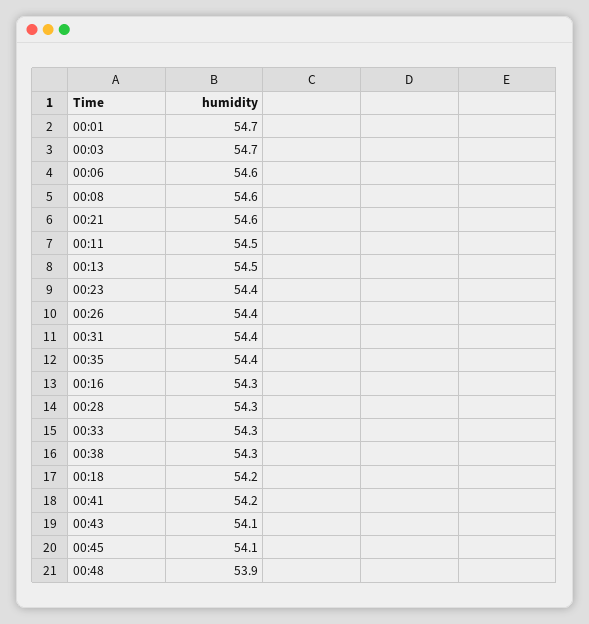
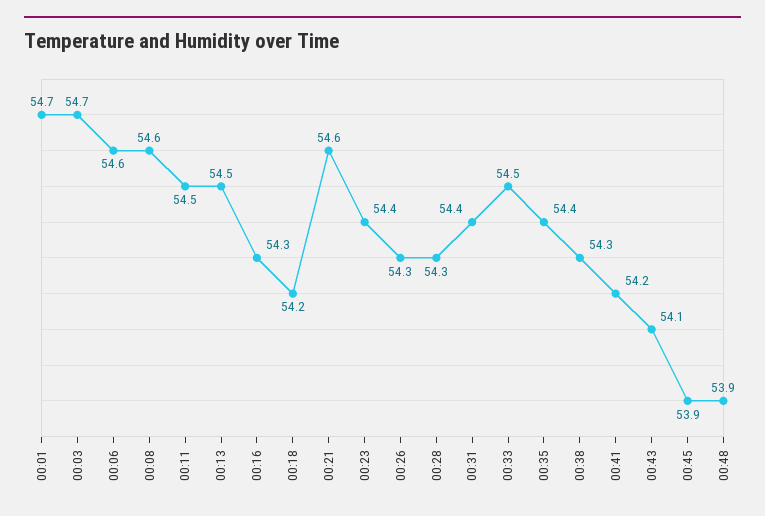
00:26: 54.4 -> 54.3
00:33: 54.3 -> 54.5
00:45: 54.1 -> 53.9

